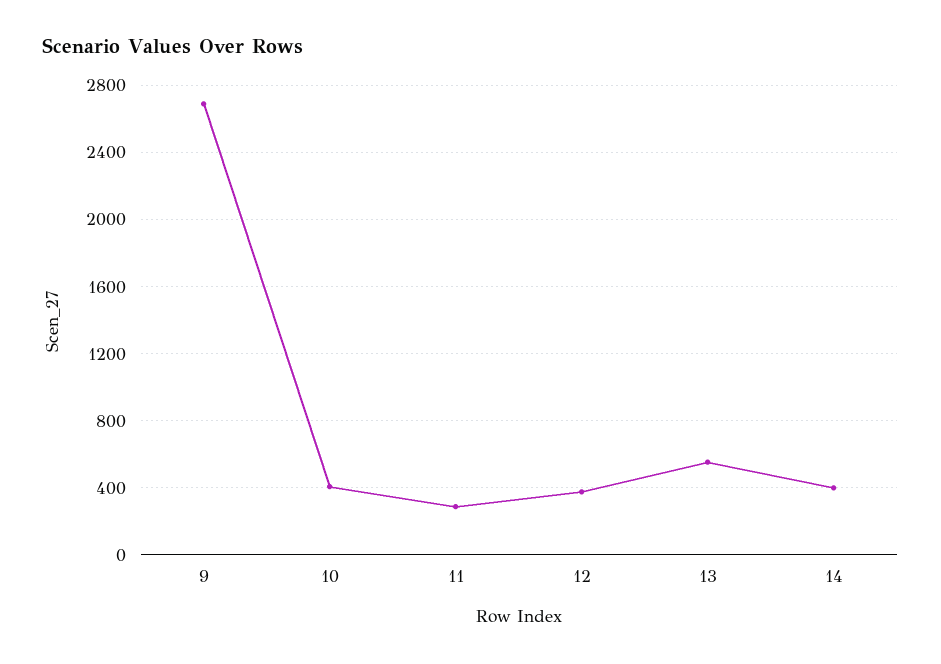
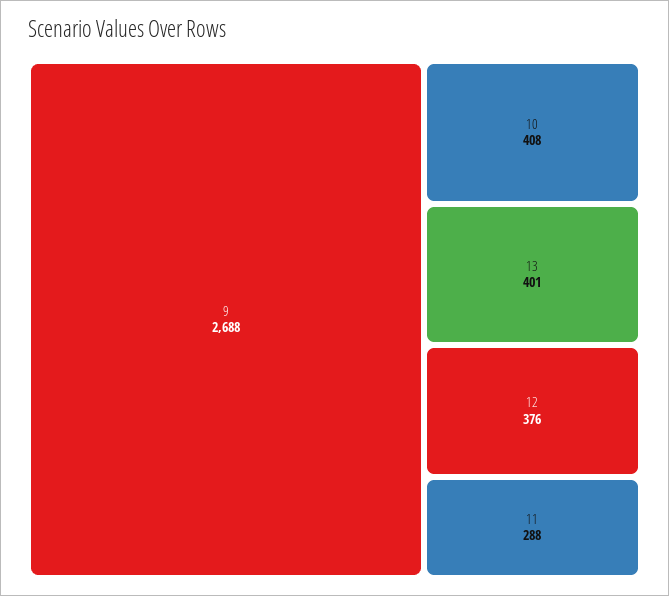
13: 550 -> 401
14: 400 -> none

